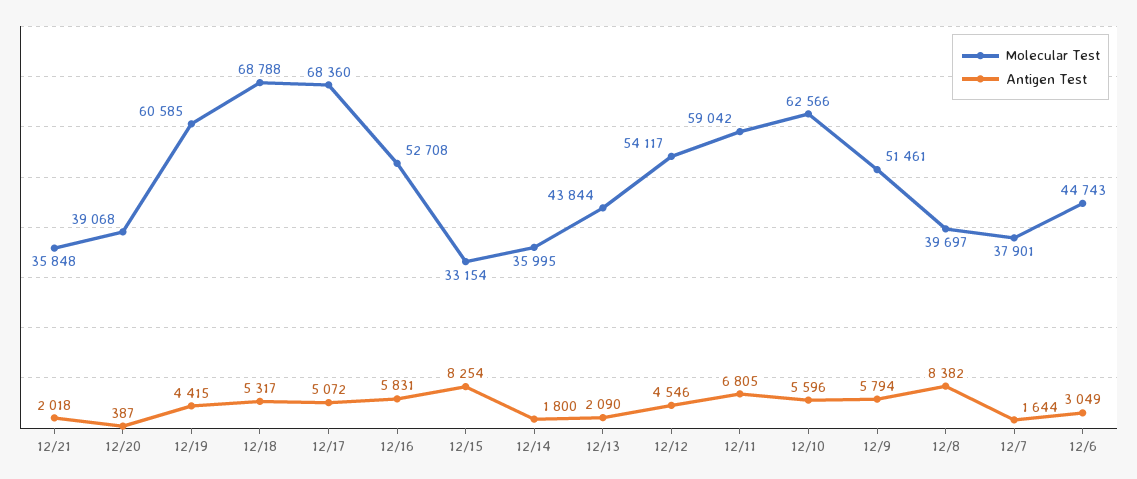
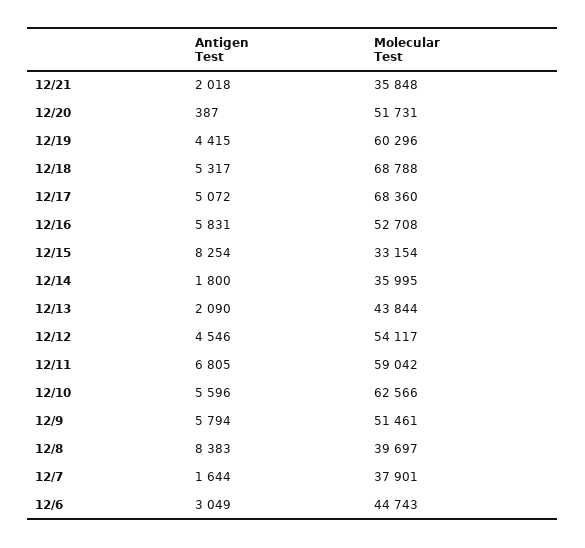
Molecular Test, 12/20: 39068 -> 51731
Molecular Test, 12/19: 60585 -> 60296
Antigen Test, 12/8: 8382 -> 8383

